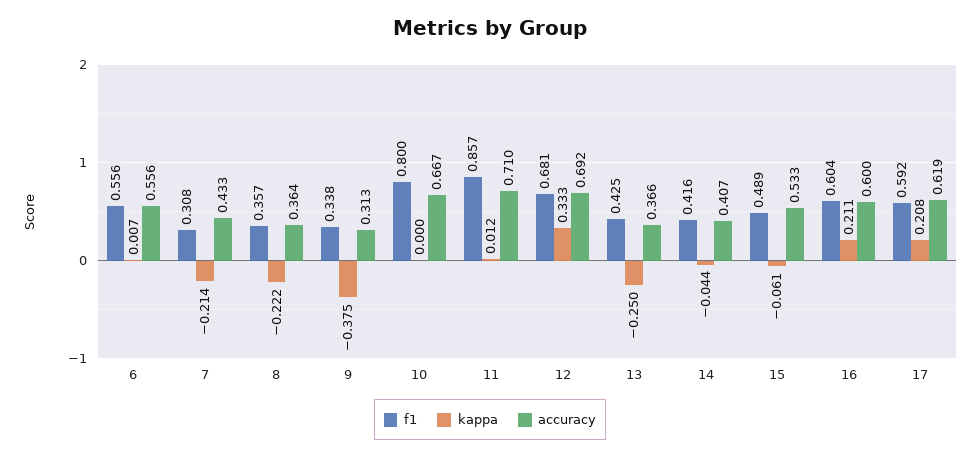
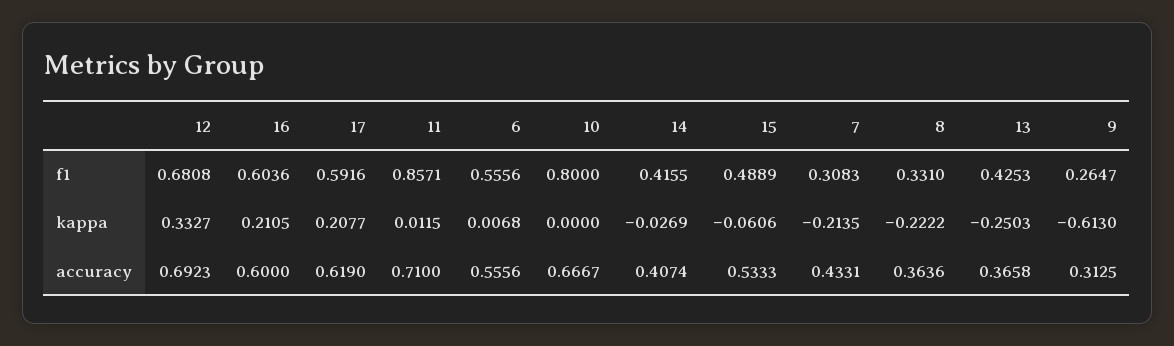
f1, 8: 0.357 -> 0.331
f1, 9: 0.338 -> 0.2647
kappa, 9: -0.375 -> -0.613
kappa, 14: -0.044 -> -0.0269

